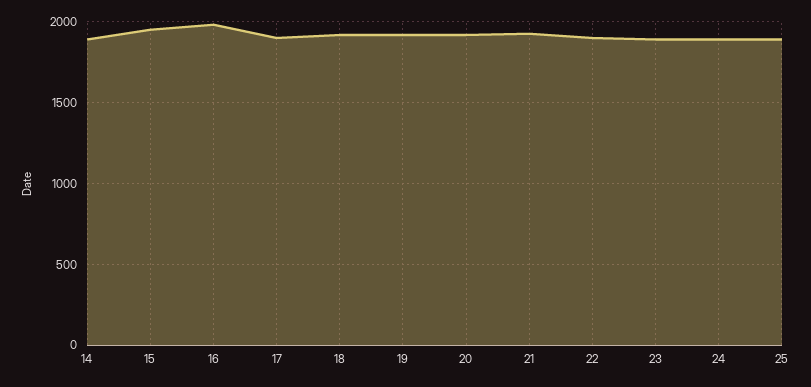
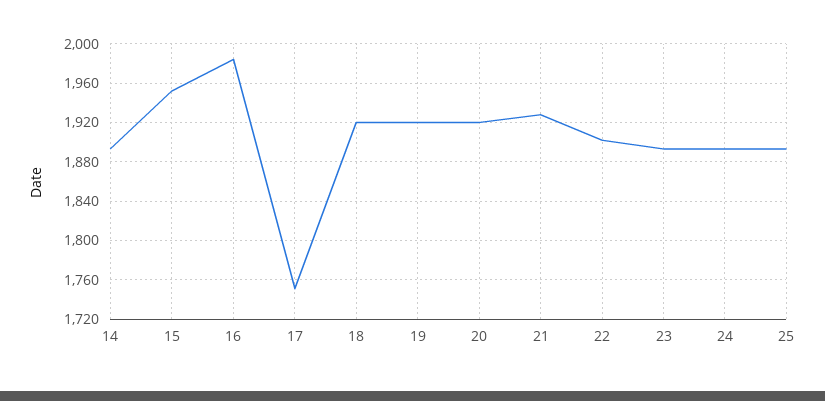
17: 1900 -> 1750

